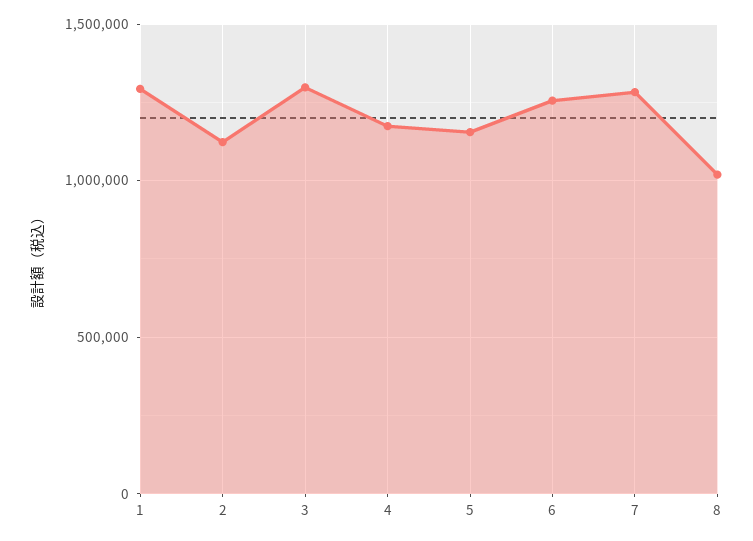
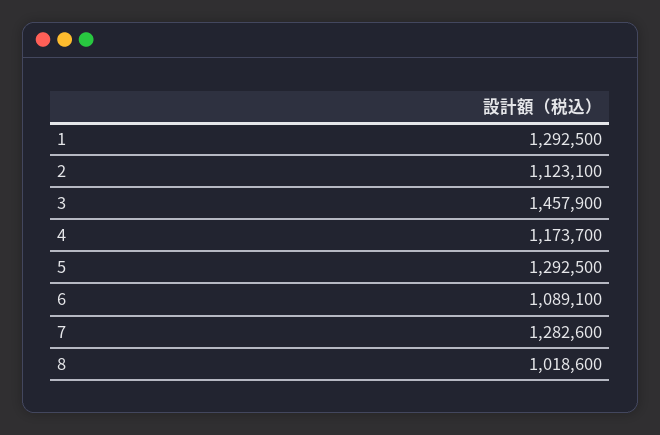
3: 1300000 -> 1457900
5: 1150000 -> 1292500
6: 1250000 -> 1089100

